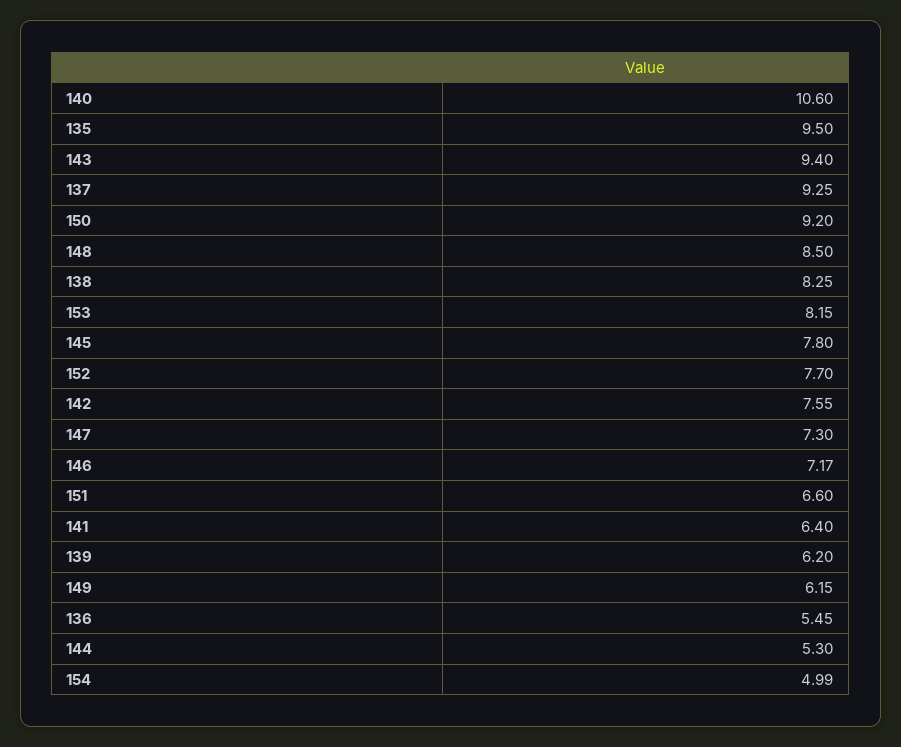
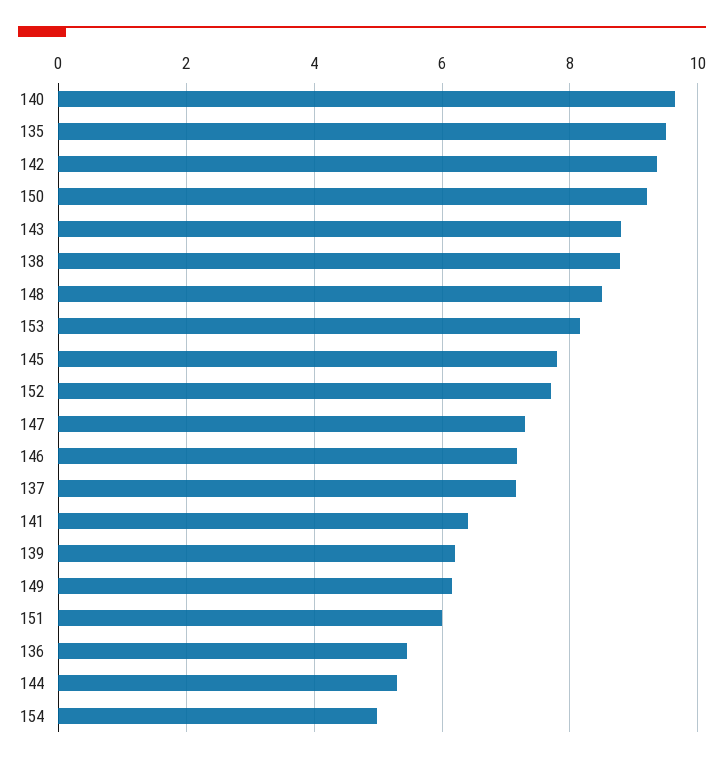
140: 10.6 -> 9.6
143: 9.4 -> 8.8
137: 9.25 -> 7.2
138: 8.25 -> 8.8
142: 7.55 -> 9.4
151: 6.6 -> 6

